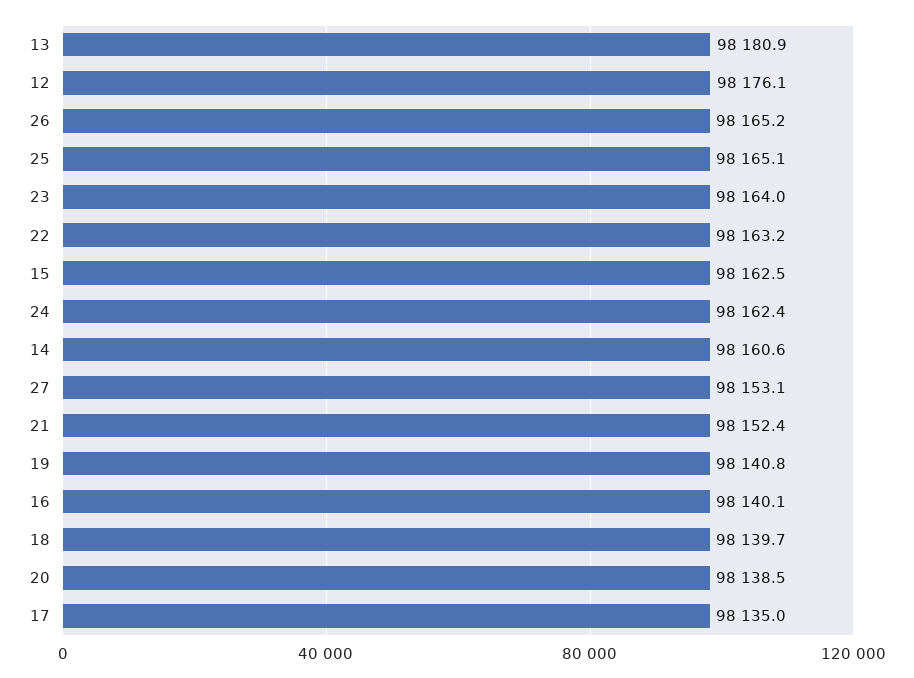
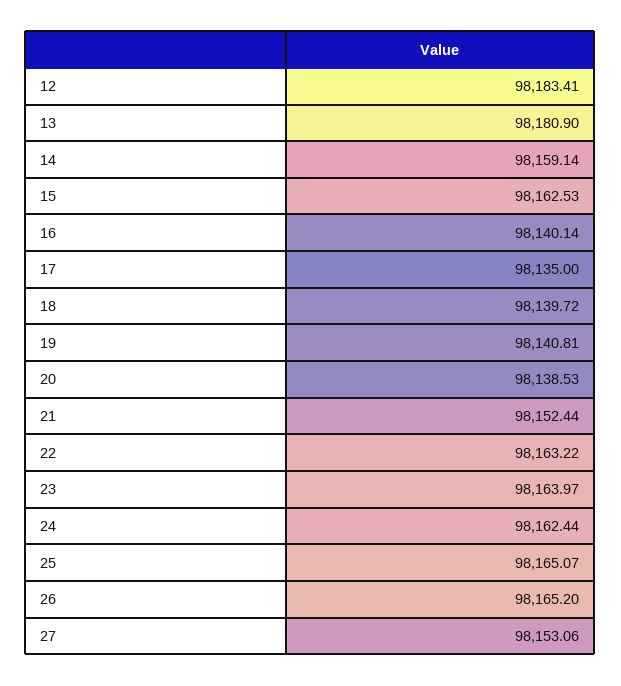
12: 98176.1 -> 98183.41
14: 98160.6 -> 98159.14

